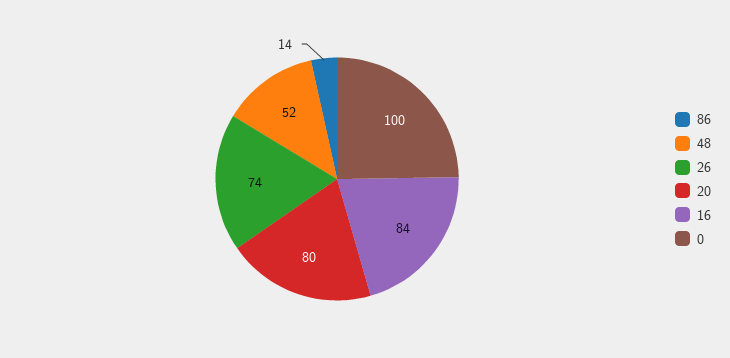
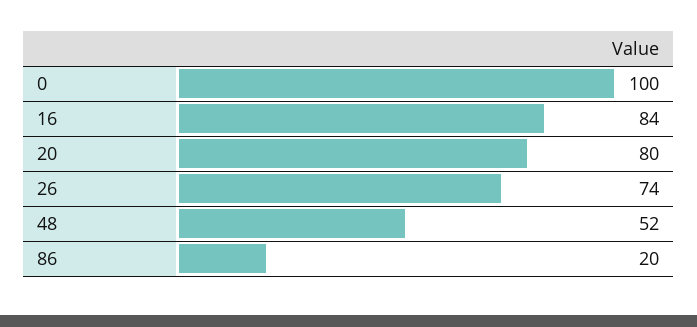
86: 14 -> 20

